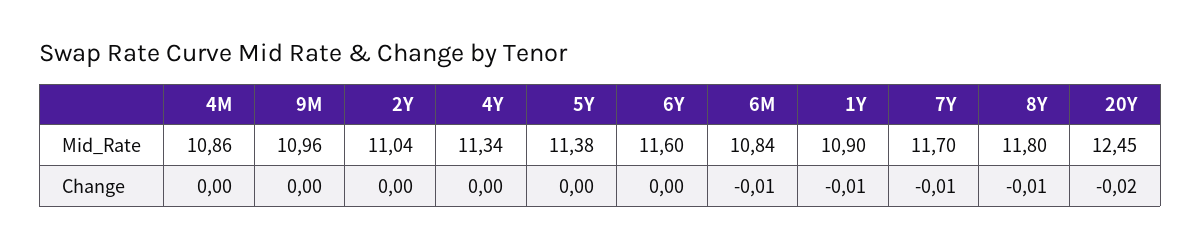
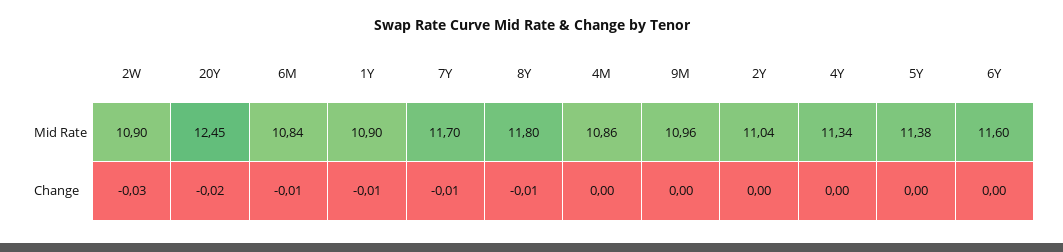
2W, Mid_Rate: none -> 10.9
2W, Change: none -> -0.03

